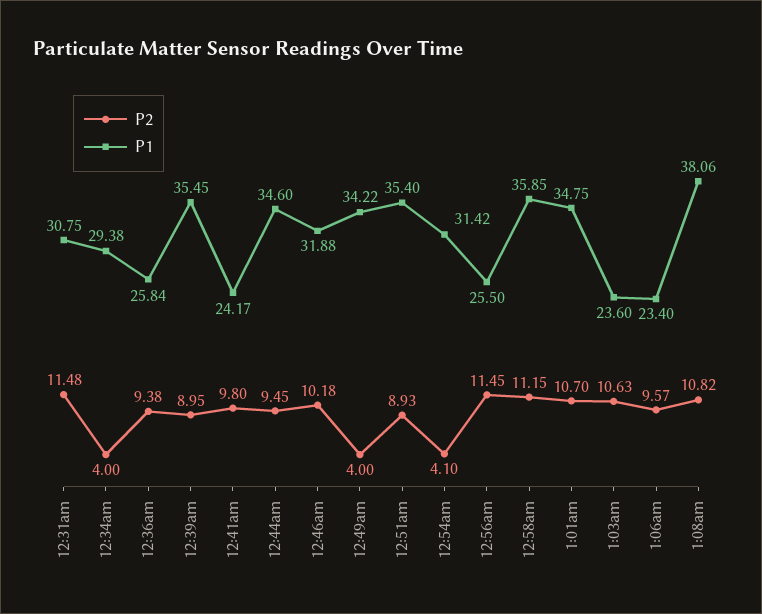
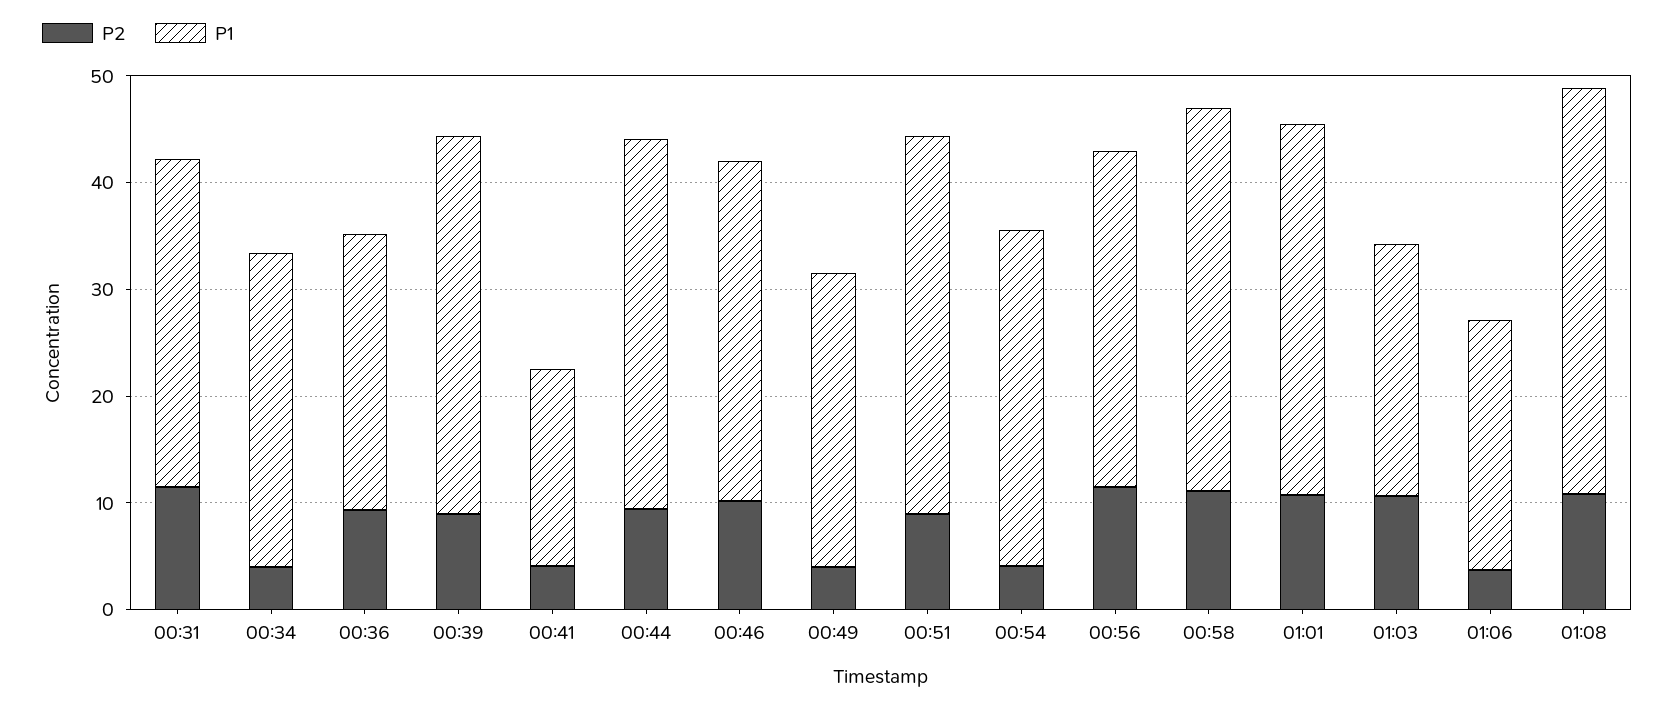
P2, 12:41am: 9.8 -> 4
P1, 12:41am: 24.17 -> 18
P1, 12:49am: 34.22 -> 28
P1, 12:56am: 25.5 -> 32
P2, 1:06am: 9.57 -> 4

